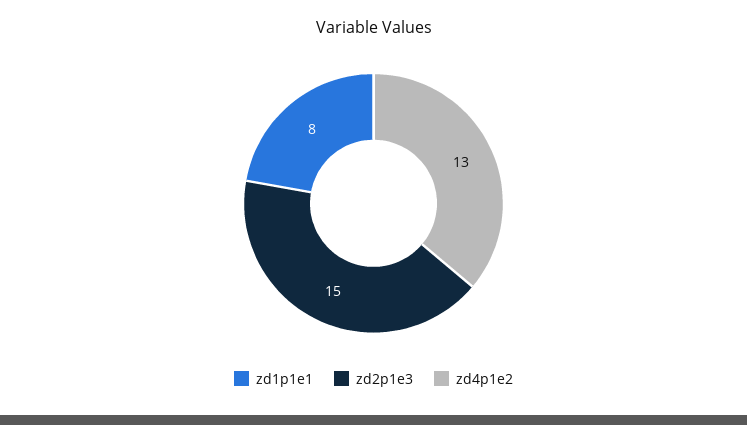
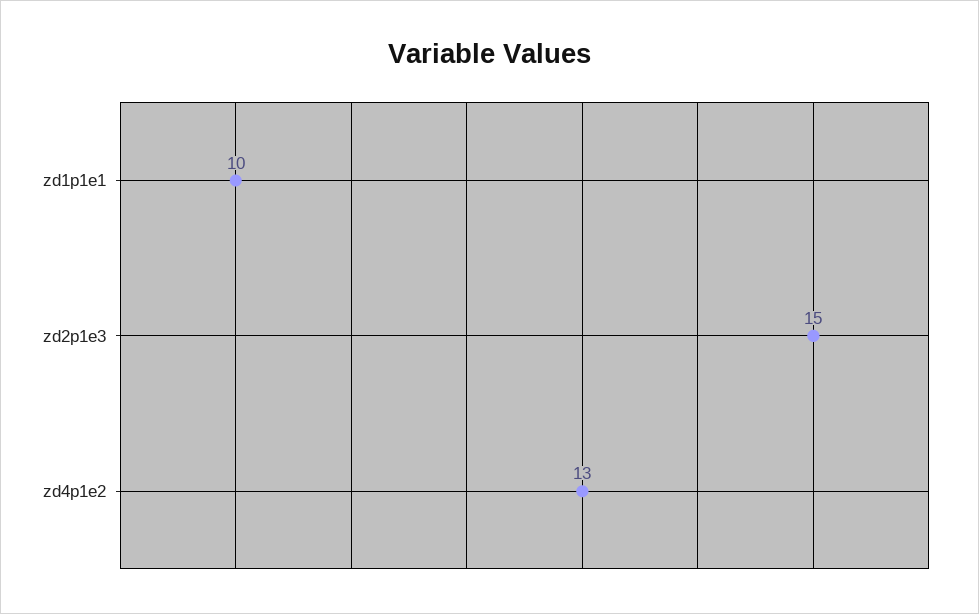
zd1p1e1: 8 -> 10

